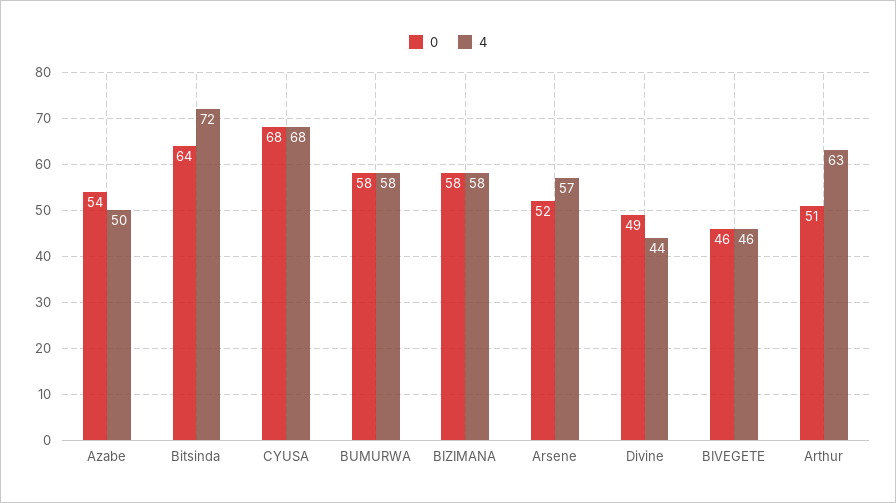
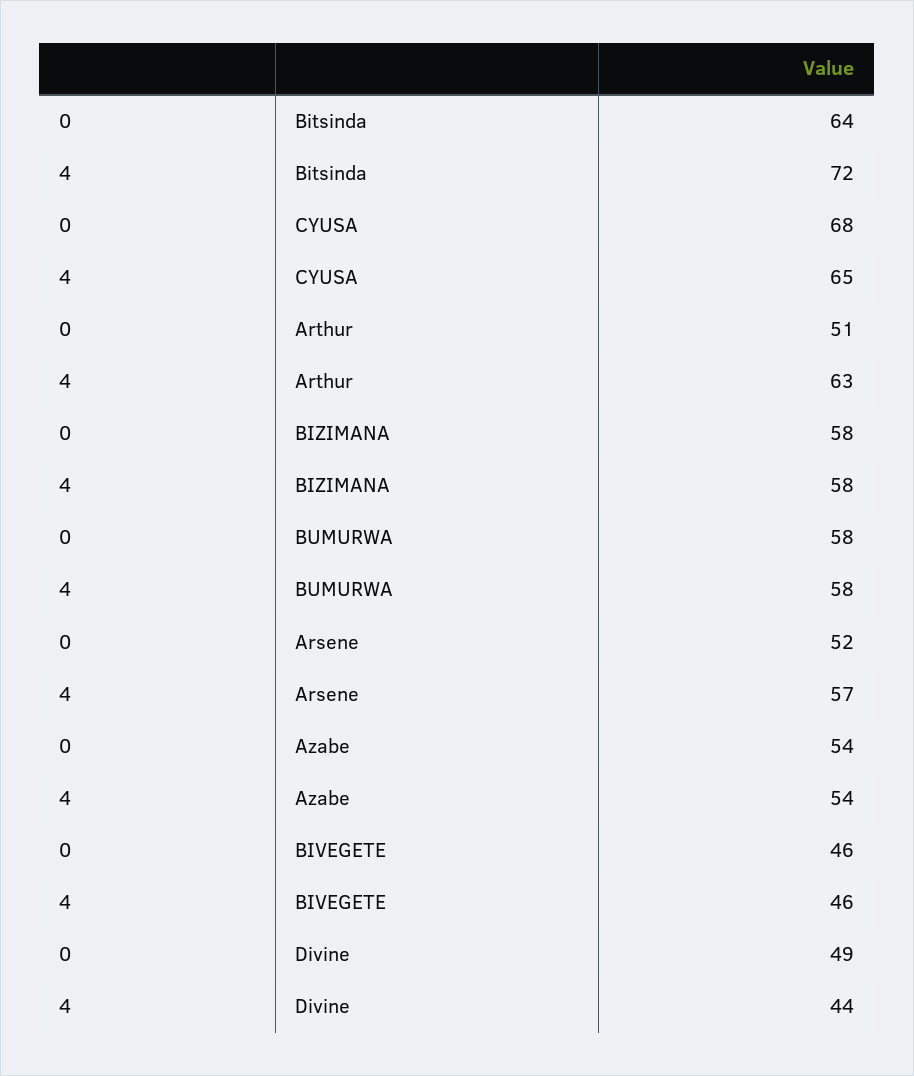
4, Azabe: 50 -> 54
4, CYUSA: 68 -> 65

